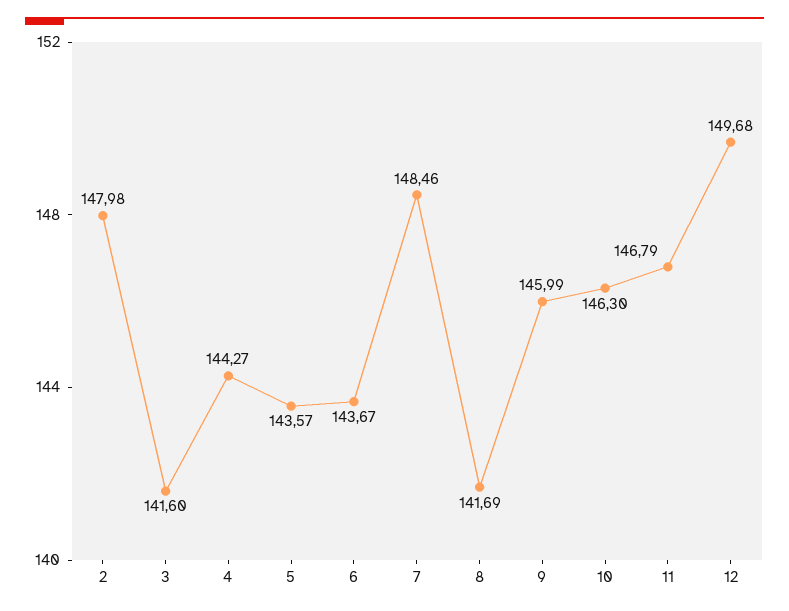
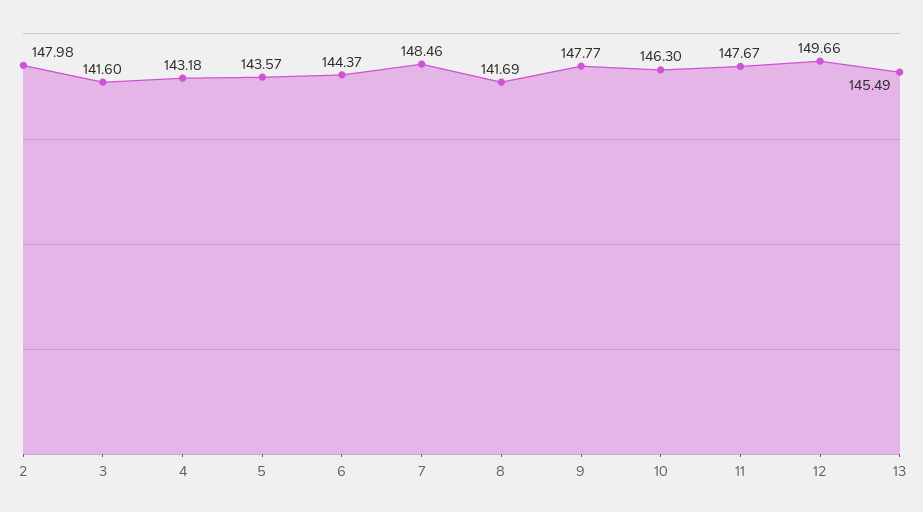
4: 144.27 -> 143.18
6: 143.67 -> 144.37
9: 145.99 -> 147.77
11: 146.79 -> 147.67
12: 149.68 -> 149.66
13: none -> 145.49

